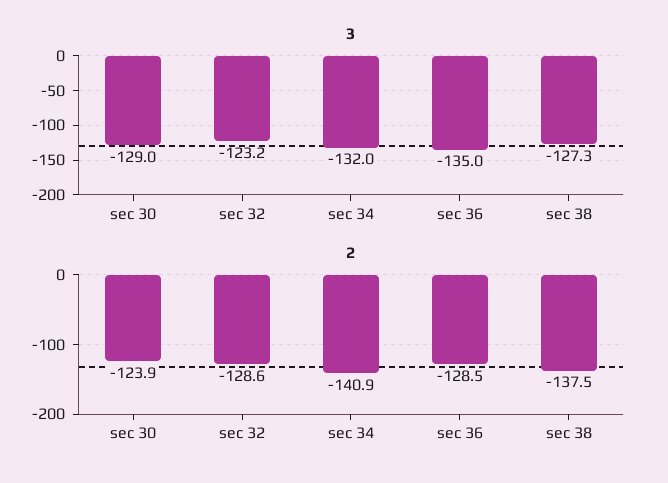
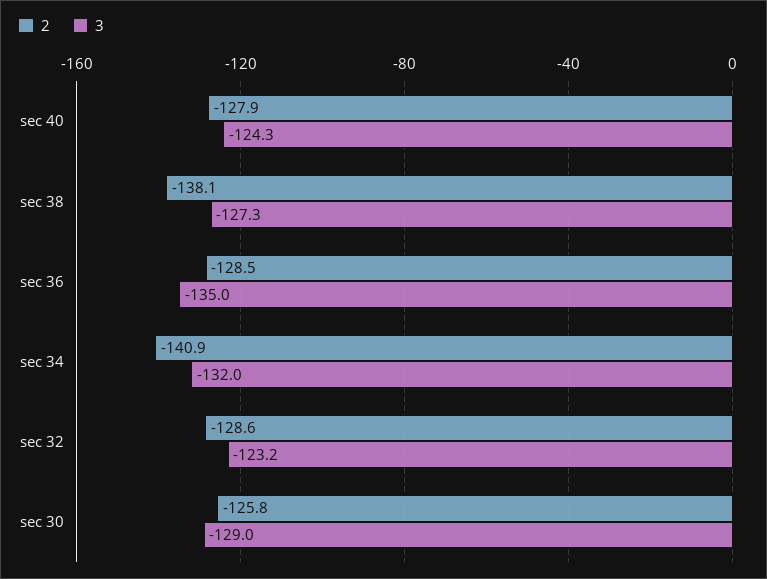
2, sec 30: -123.9 -> -125.8
2, sec 38: -137.5 -> -138.1
2, sec 40: none -> -127.9
3, sec 40: none -> -124.3

